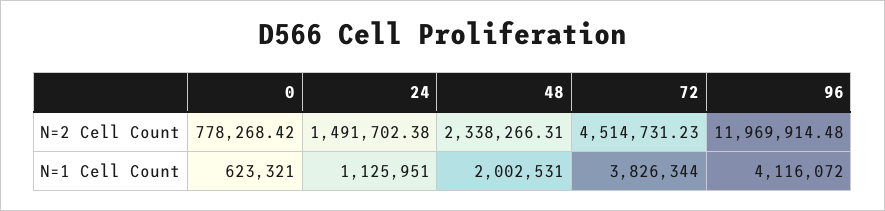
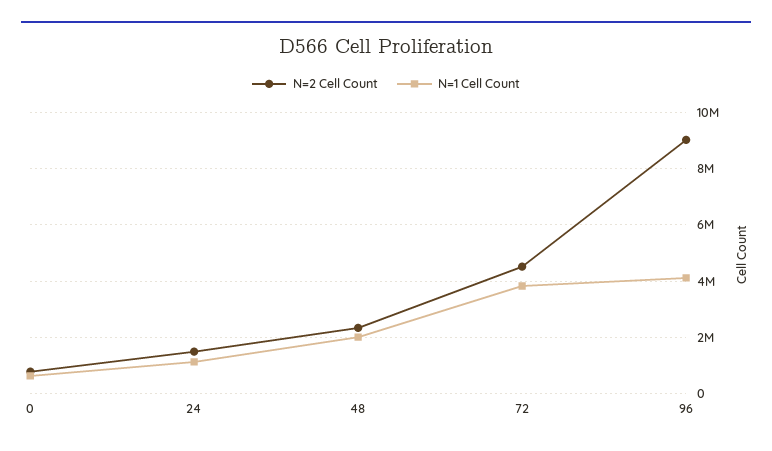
N=2 Cell Count, 96: 11969914.48 -> 9000000

